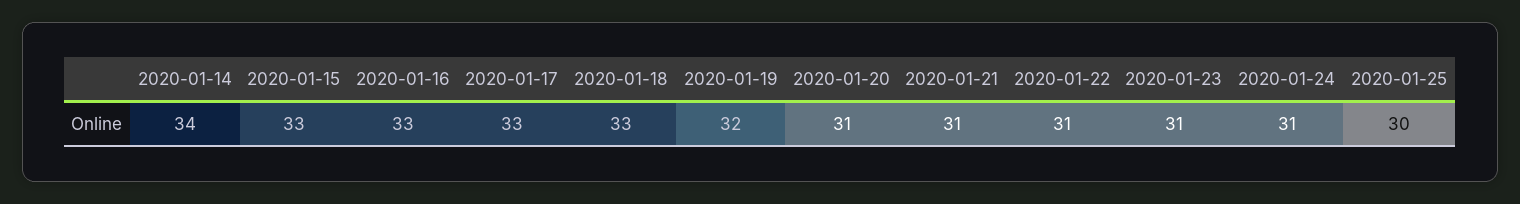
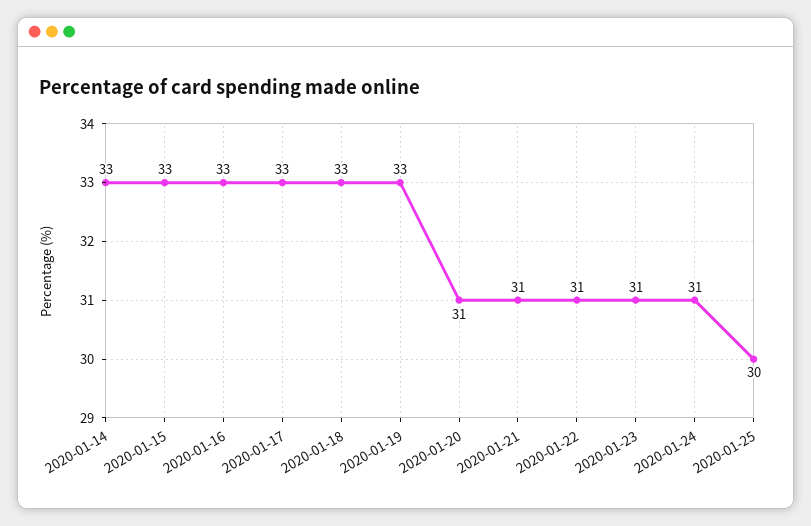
2020-01-14: 34 -> 33
2020-01-19: 32 -> 33

